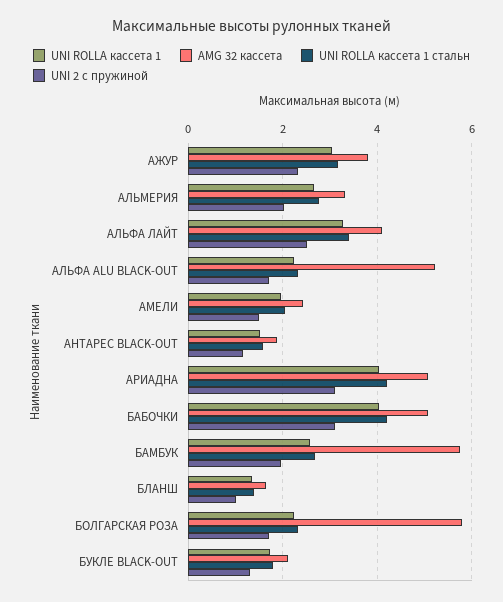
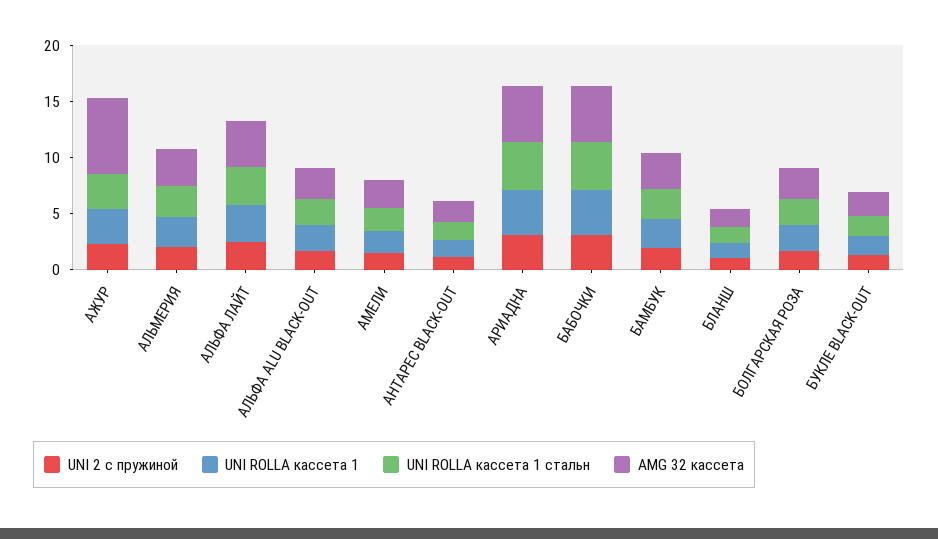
AMG 32 кассета, АЖУР: 3.8 -> 7
AMG 32 кассета, АЛЬФА ALU BLACK-OUT: 5.2 -> 3
AMG 32 кассета, БАМБУК: 5.8 -> 3
AMG 32 кассета, БОЛГАРСКАЯ РОЗА: 5.8 -> 3

